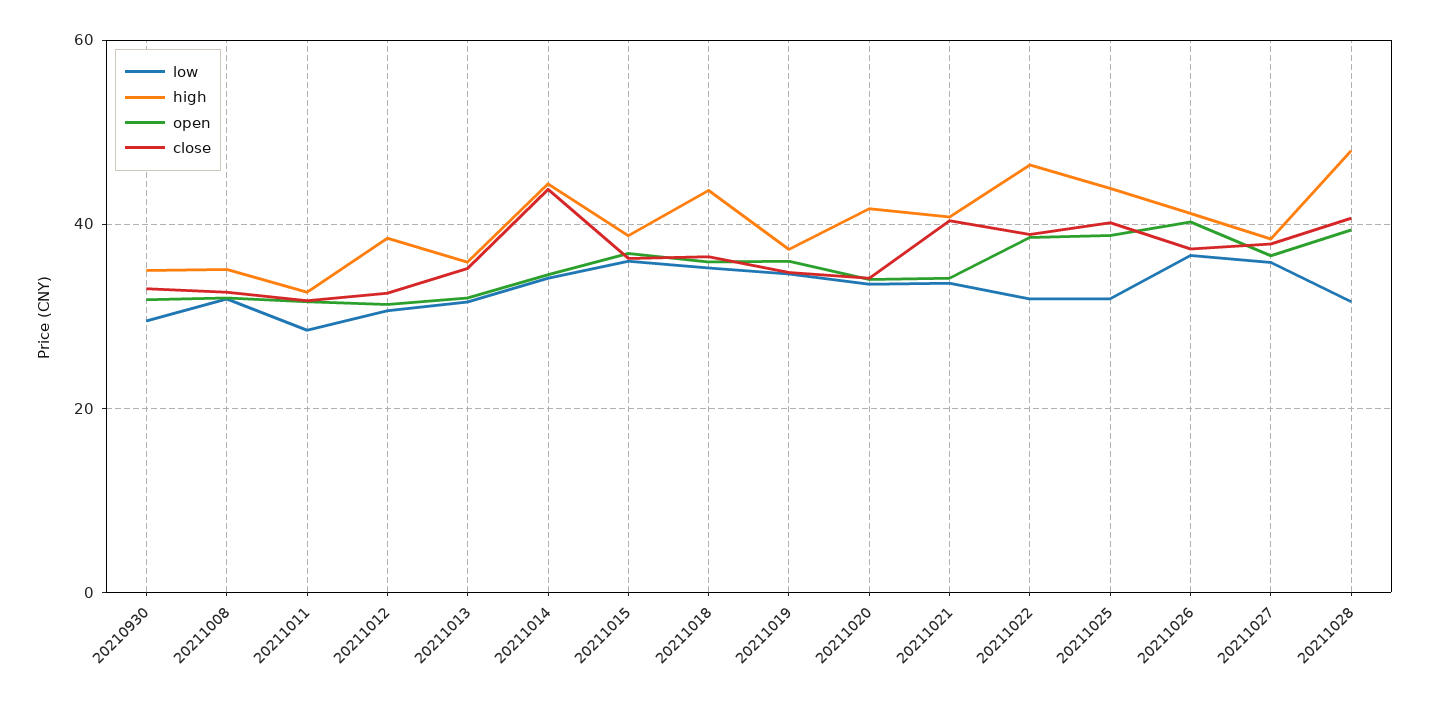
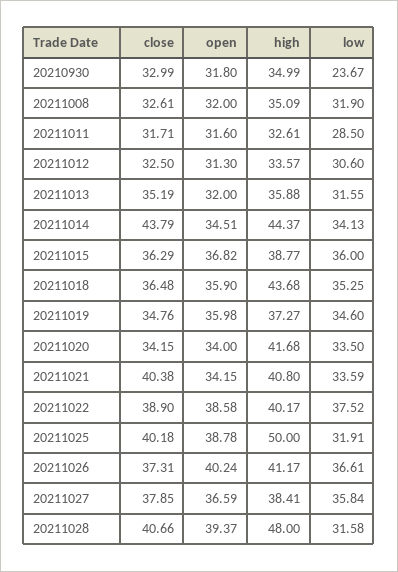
low, 20210930: 30 -> 23.67
high, 20211012: 38 -> 33.57
low, 20211022: 32 -> 37.52
high, 20211022: 46 -> 40.17
high, 20211025: 44 -> 50

